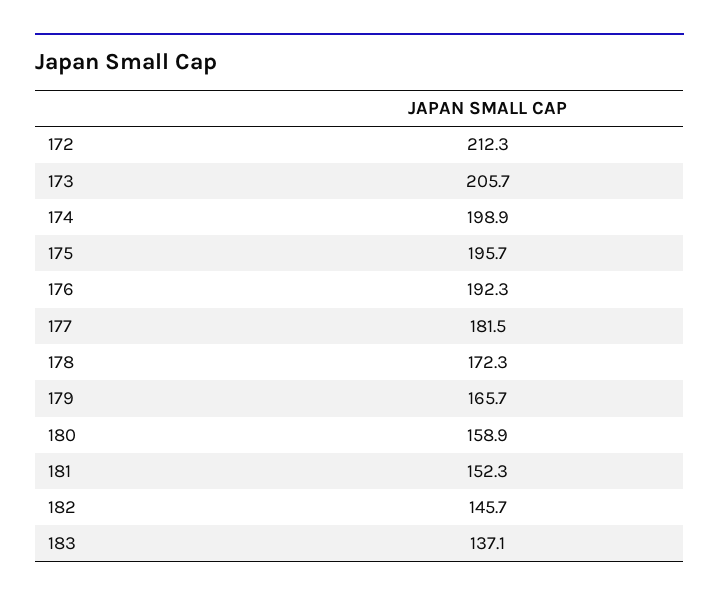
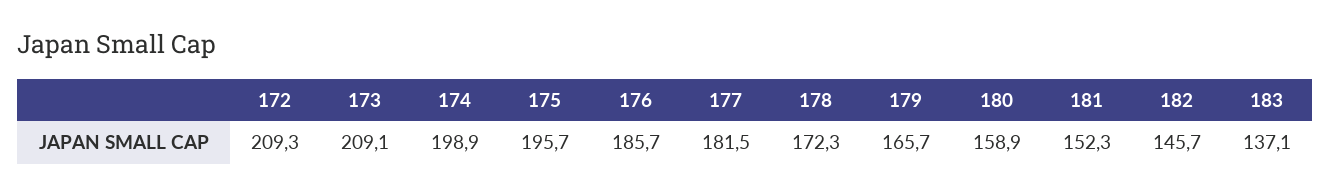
172: 212.3 -> 209.3
173: 205.7 -> 209.1
176: 192.3 -> 185.7

